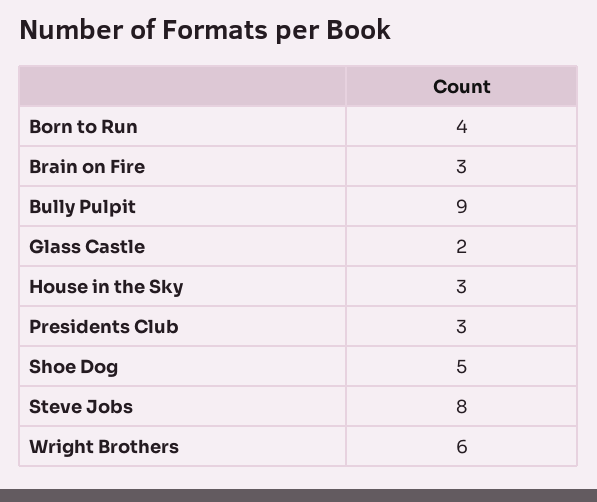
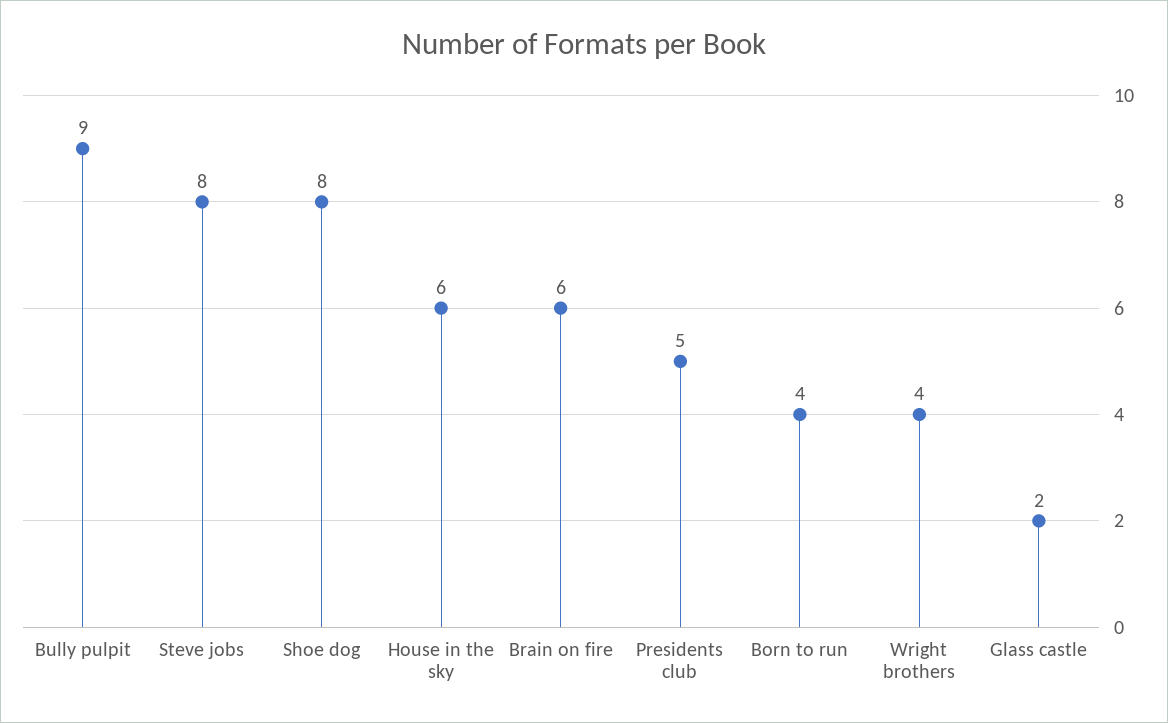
Brain on Fire: 3 -> 6
House in the Sky: 3 -> 6
Presidents Club: 3 -> 5
Shoe Dog: 5 -> 8
Wright Brothers: 6 -> 4

